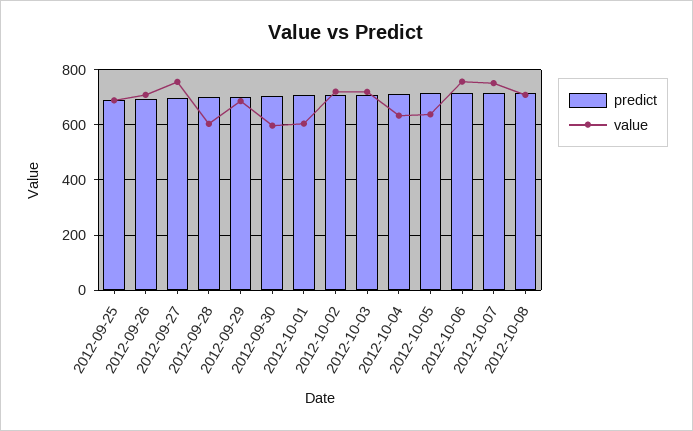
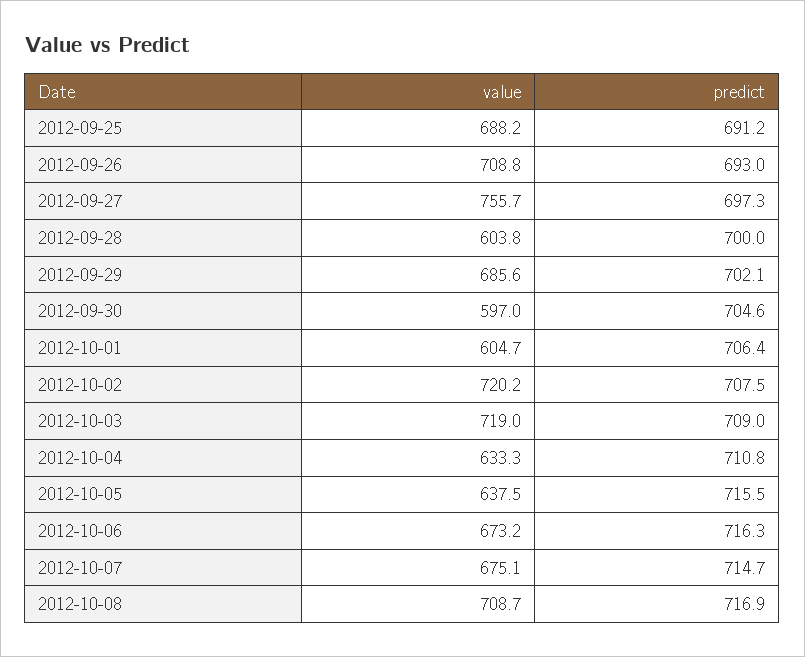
value, 2012-10-06: 750 -> 673.2
value, 2012-10-07: 750 -> 675.1

